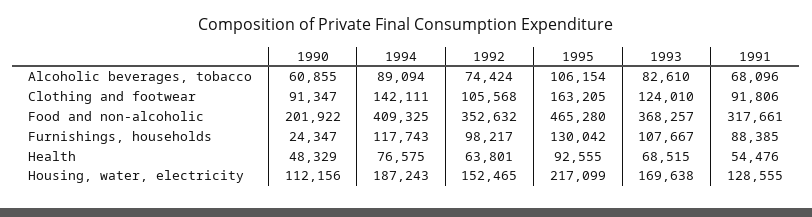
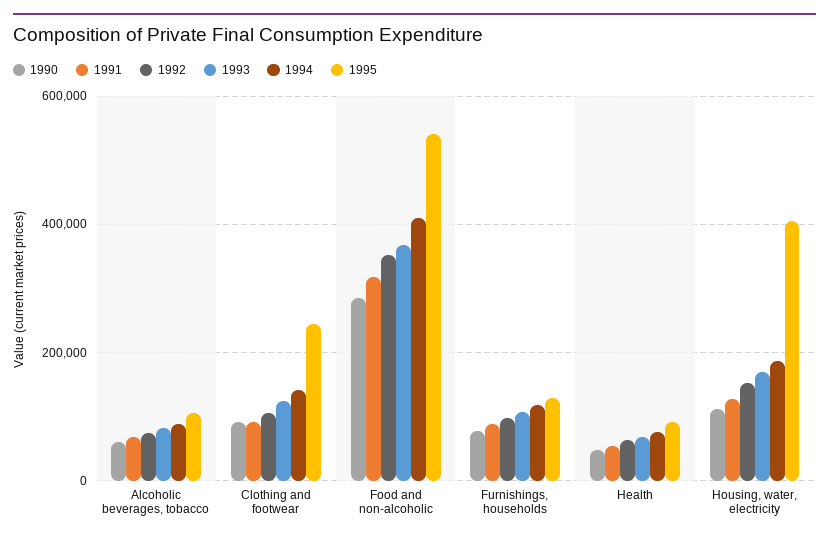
1995, Clothing and footwear: 163205 -> 240000
1990, Food and non-alcoholic: 201922 -> 280000
1995, Food and non-alcoholic: 465280 -> 540000
1990, Furnishings, households: 24347 -> 80000
1995, Housing, water, electricity: 217099 -> 400000

